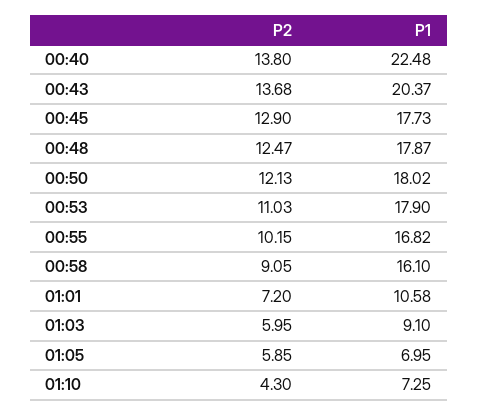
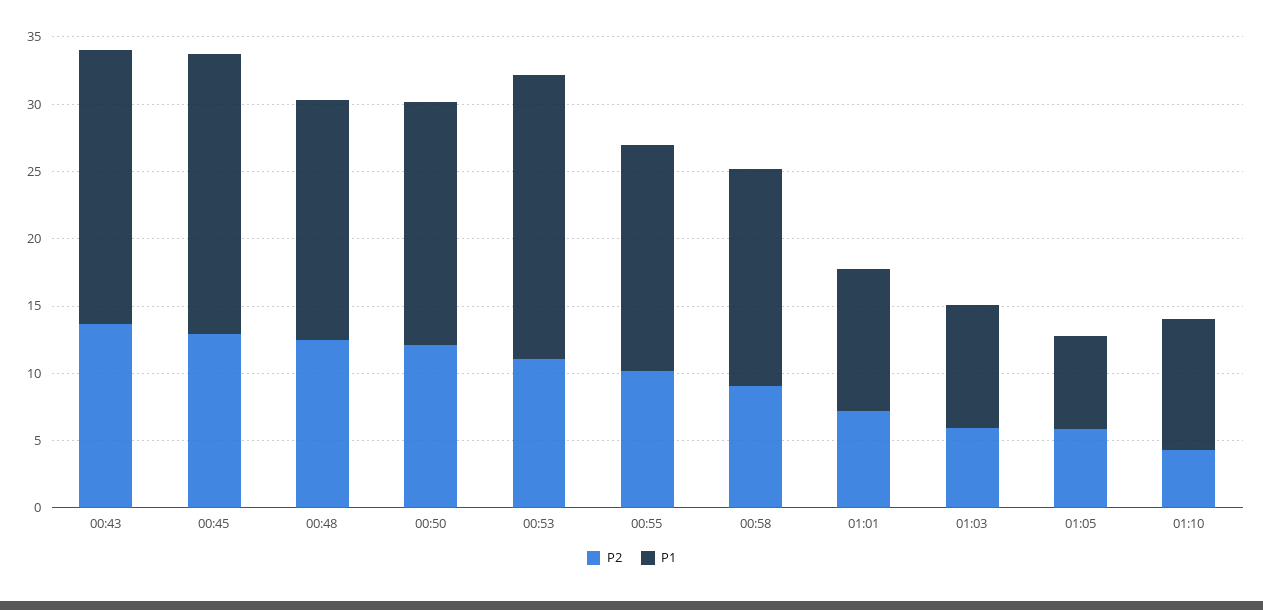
P2, 00:40: 13.8 -> none
P1, 00:40: 22.48 -> none
P1, 00:45: 17.73 -> 21
P1, 00:53: 17.9 -> 21
P1, 01:10: 7.25 -> 10

